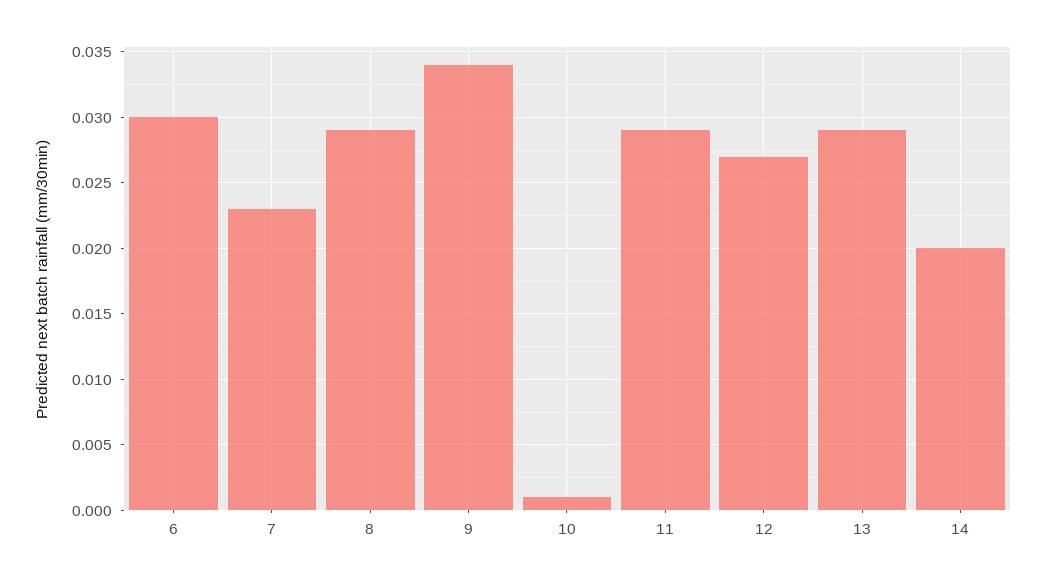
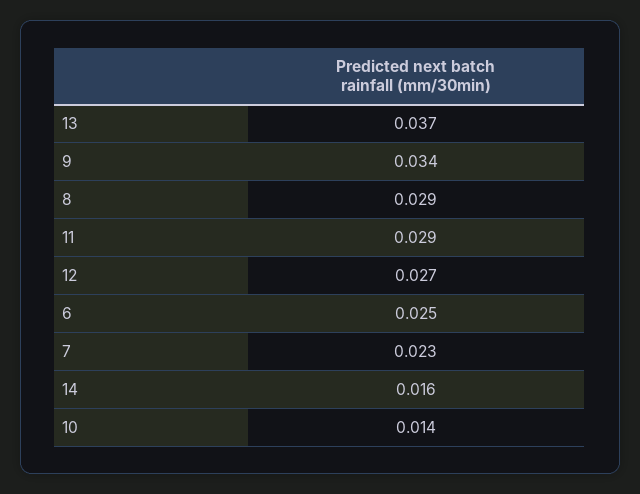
6: 0.03 -> 0.025
10: 0.001 -> 0.014
13: 0.029 -> 0.037
14: 0.02 -> 0.016

